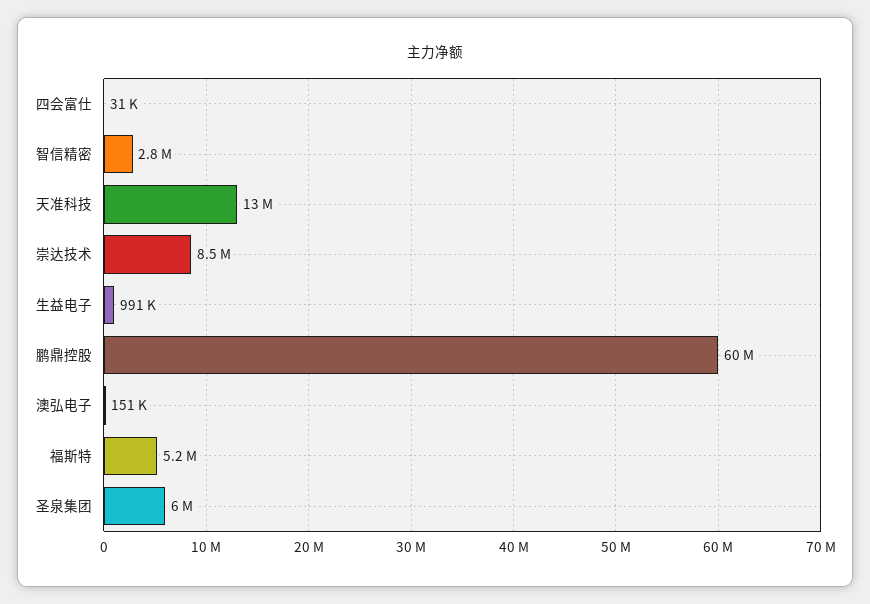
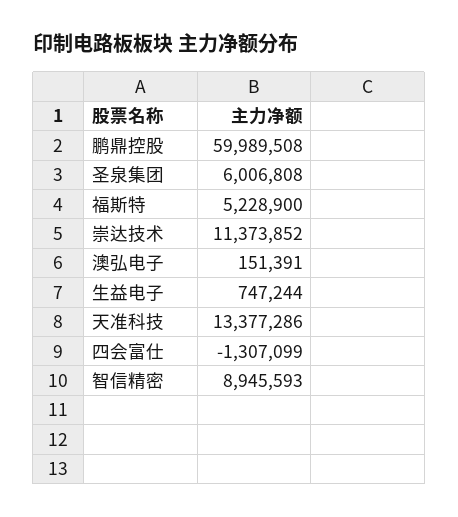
四会富仕: 31000 -> -1307099
智信精密: 2800000 -> 8945593
崇达技术: 8500000 -> 11373852
生益电子: 991000 -> 747244

